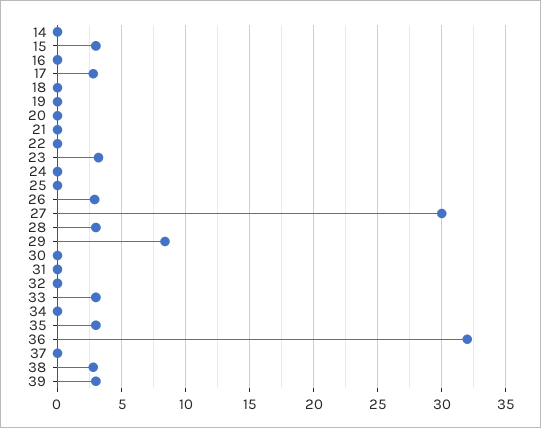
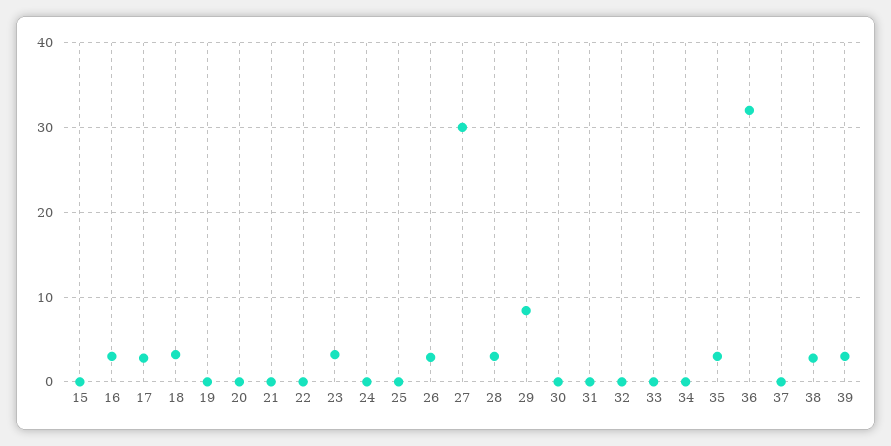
14: 0 -> none
15: 3 -> 0
16: 0 -> 3
18: 0 -> 3
33: 3 -> 0

